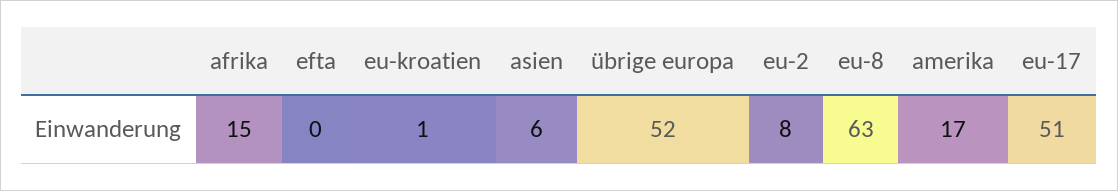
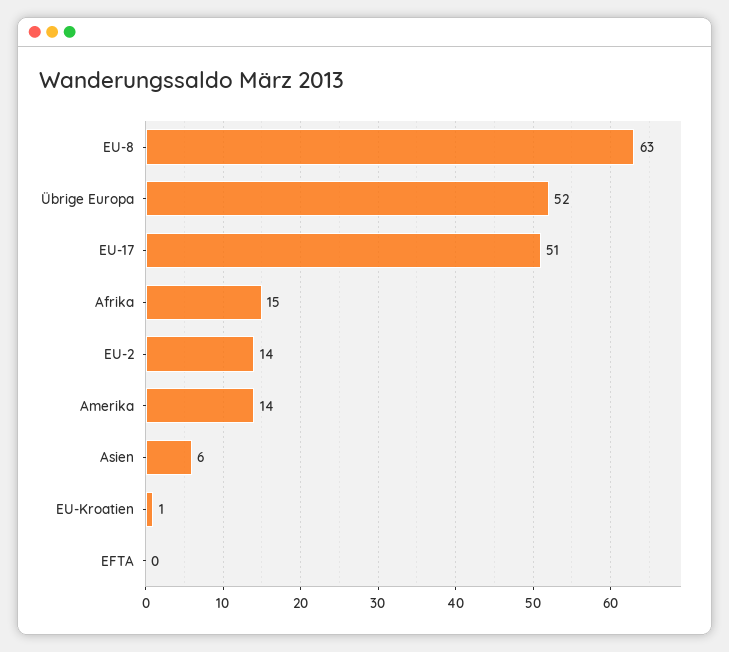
eu-2: 8 -> 14
amerika: 17 -> 14

